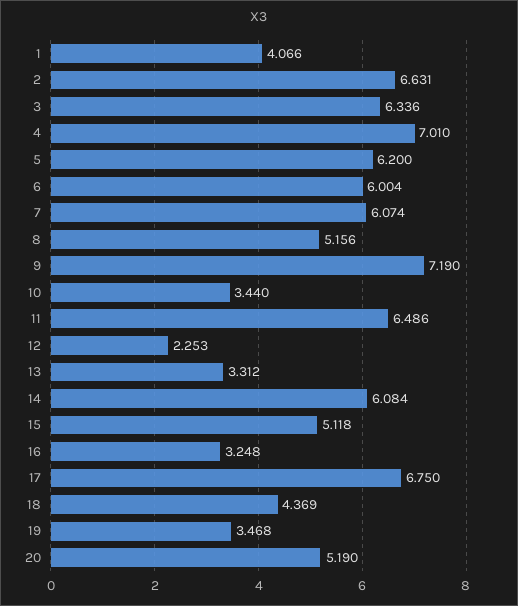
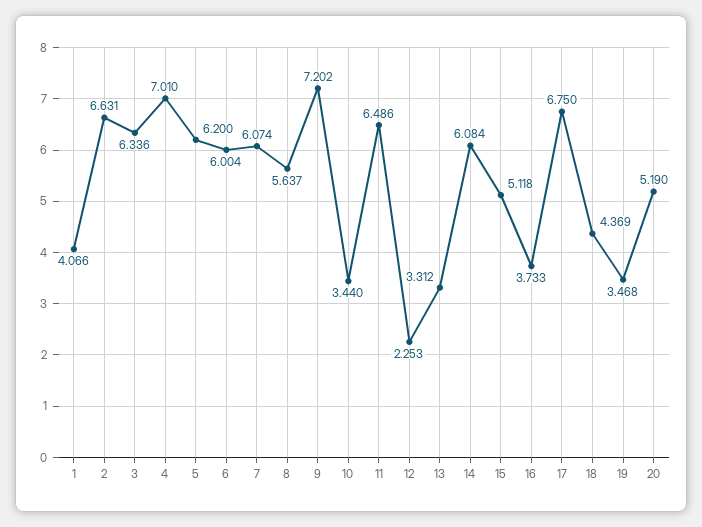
8: 5.156 -> 5.637
9: 7.19 -> 7.202
16: 3.248 -> 3.733

